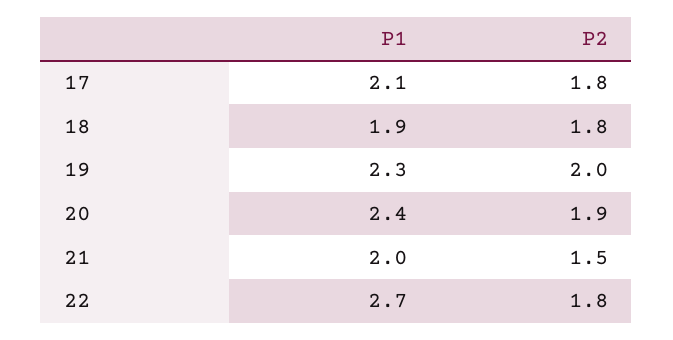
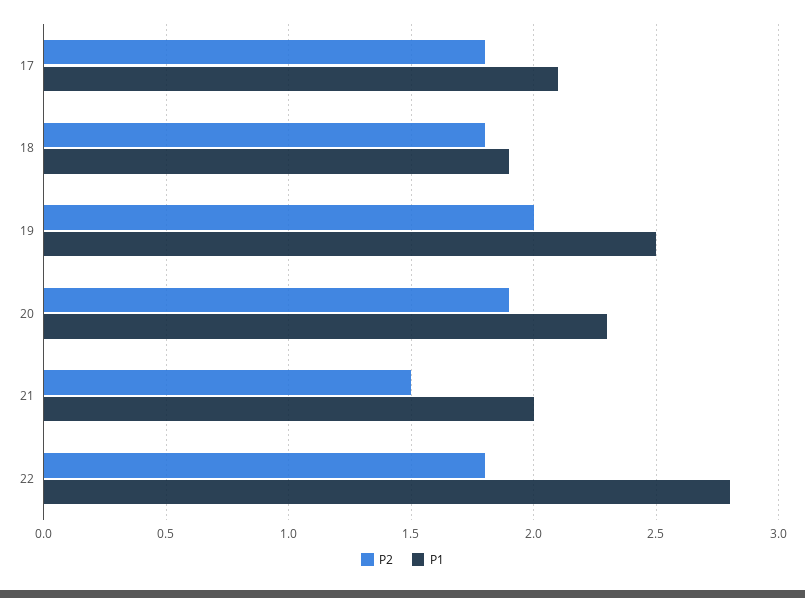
P1, 19: 2.3 -> 2.5
P1, 20: 2.4 -> 2.3
P1, 22: 2.7 -> 2.8

